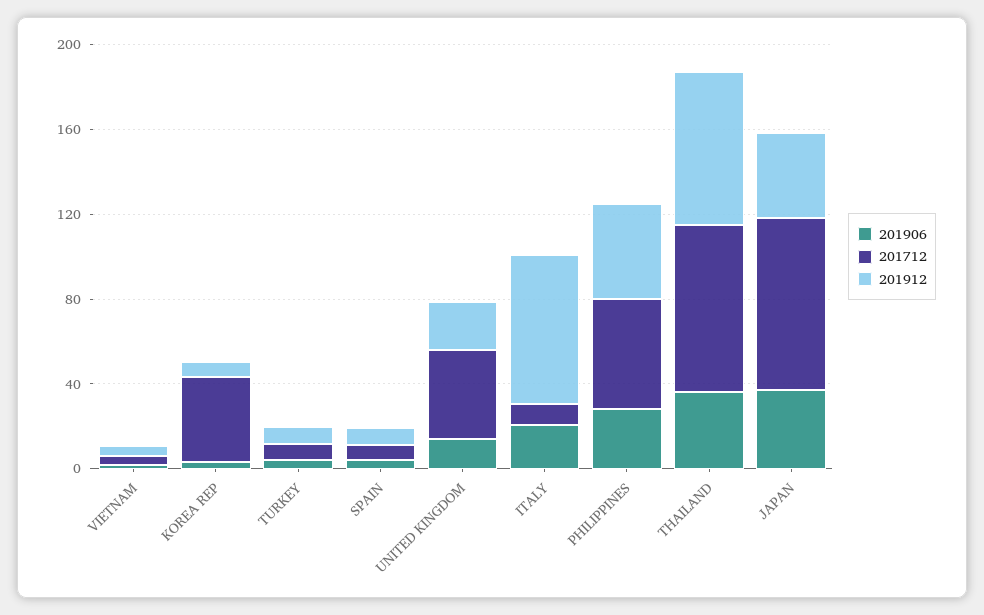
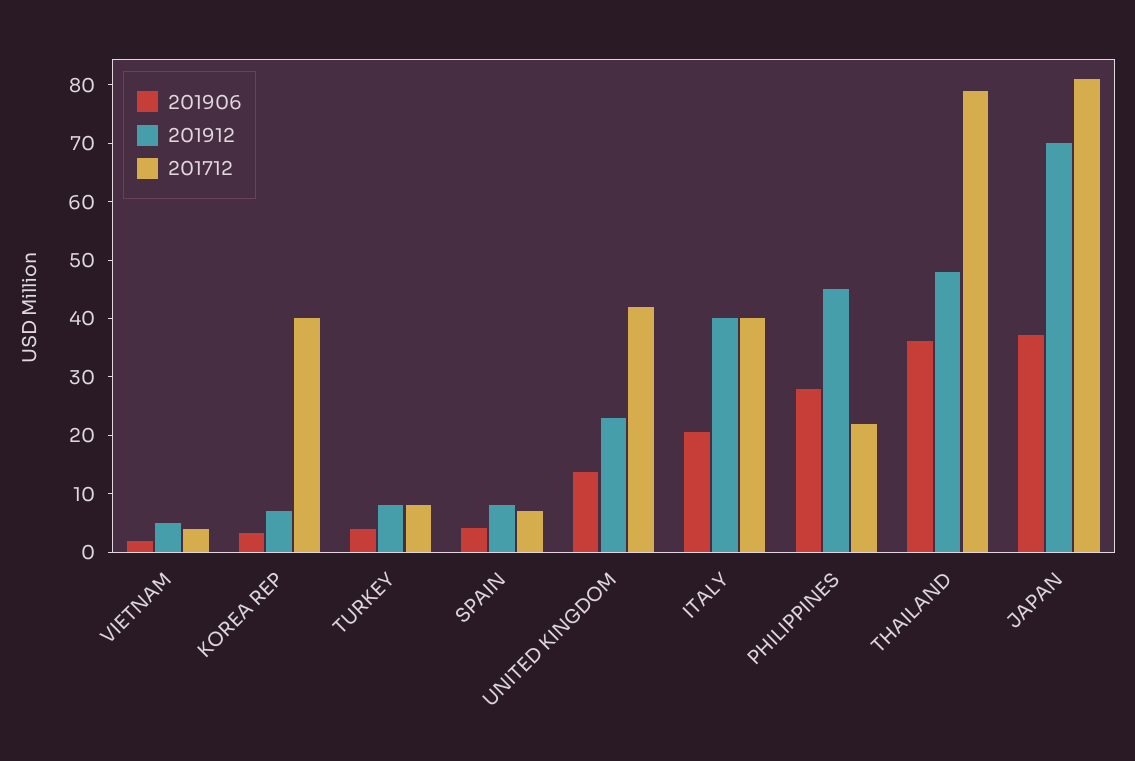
201712, ITALY: 10 -> 40
201912, ITALY: 70 -> 40
201712, PHILIPPINES: 50 -> 22
201912, THAILAND: 70 -> 48
201912, JAPAN: 40 -> 70

